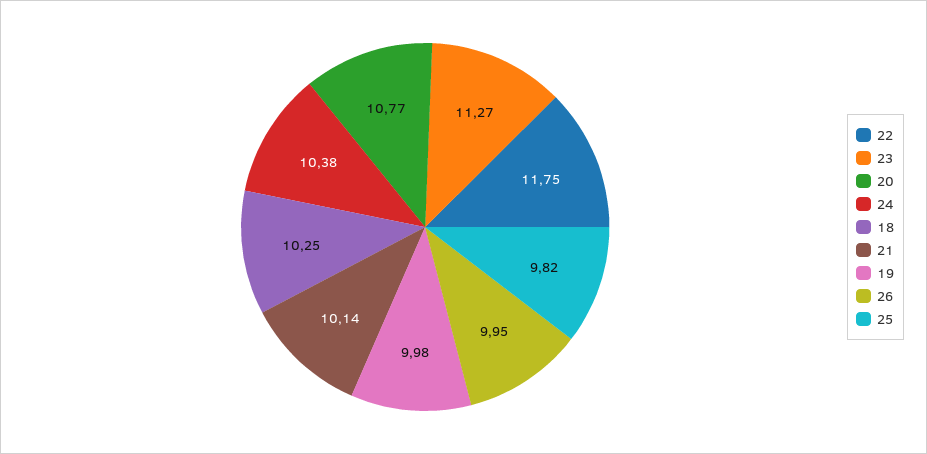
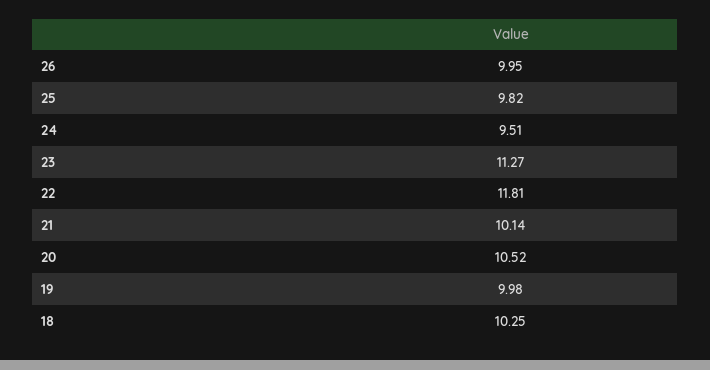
22: 11.75 -> 11.81
20: 10.77 -> 10.52
24: 10.38 -> 9.51

